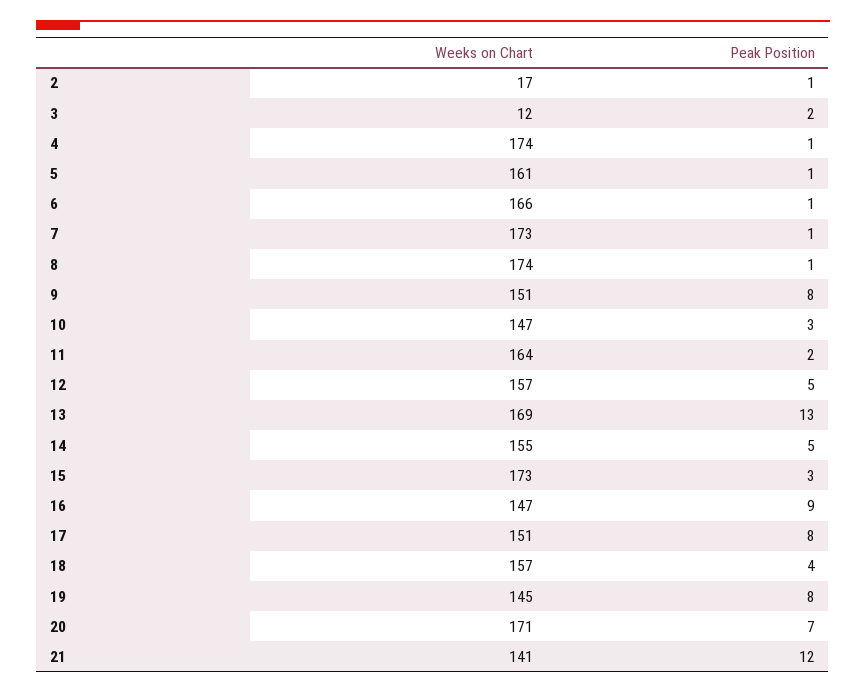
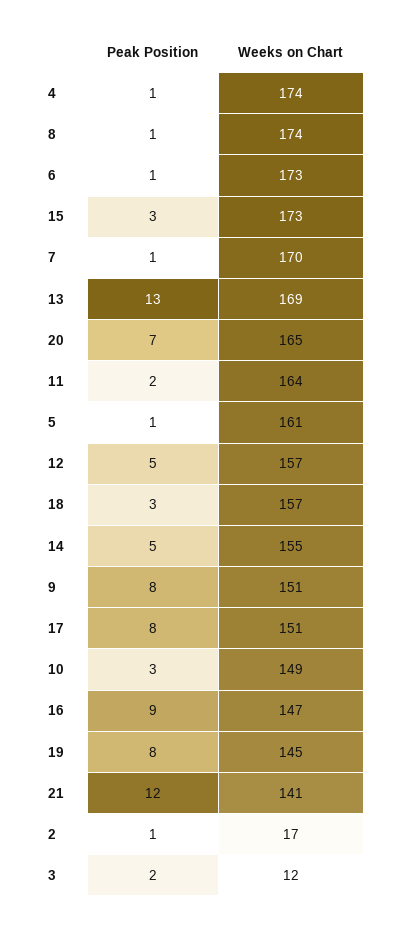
Weeks on Chart, 6: 166 -> 173
Weeks on Chart, 7: 173 -> 170
Weeks on Chart, 10: 147 -> 149
Peak Position, 18: 4 -> 3
Weeks on Chart, 20: 171 -> 165

